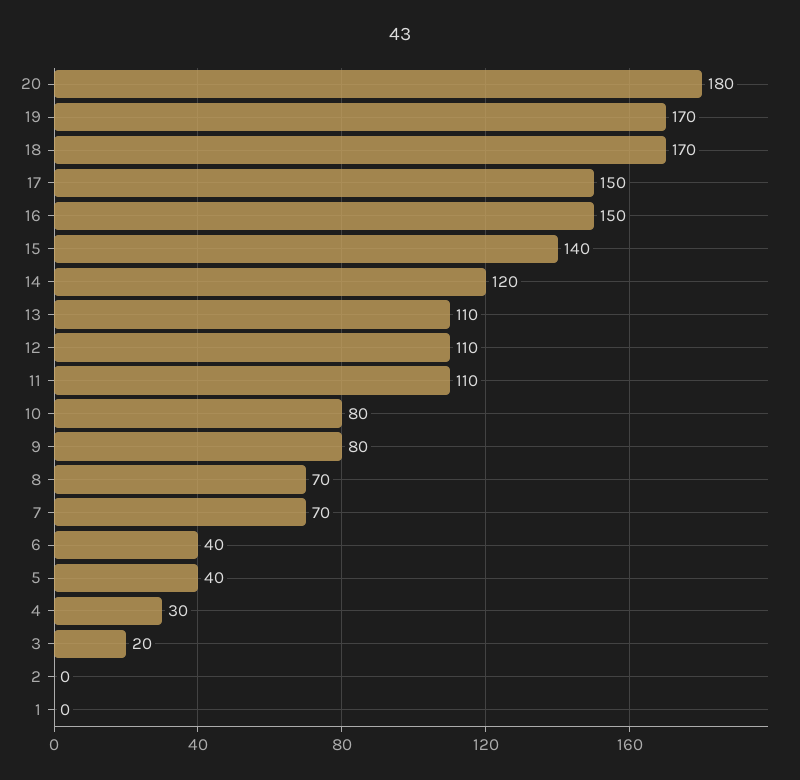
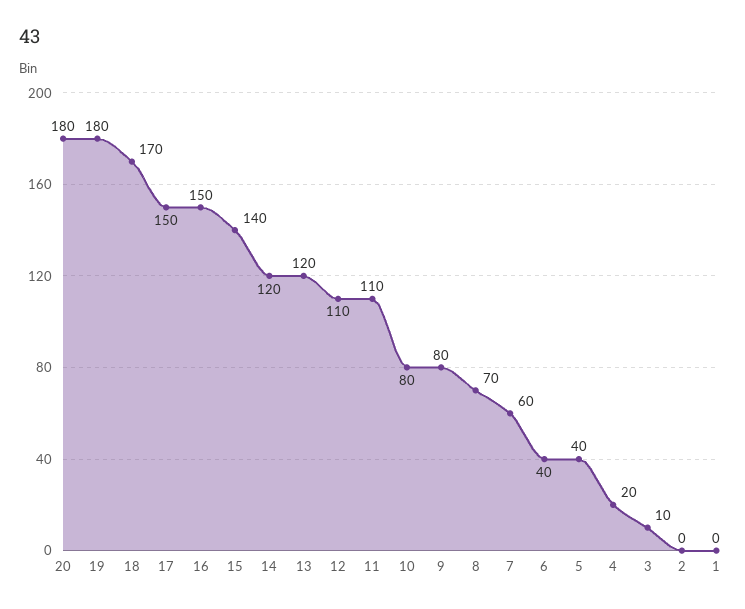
19: 170 -> 180
13: 110 -> 120
7: 70 -> 60
4: 30 -> 20
3: 20 -> 10

